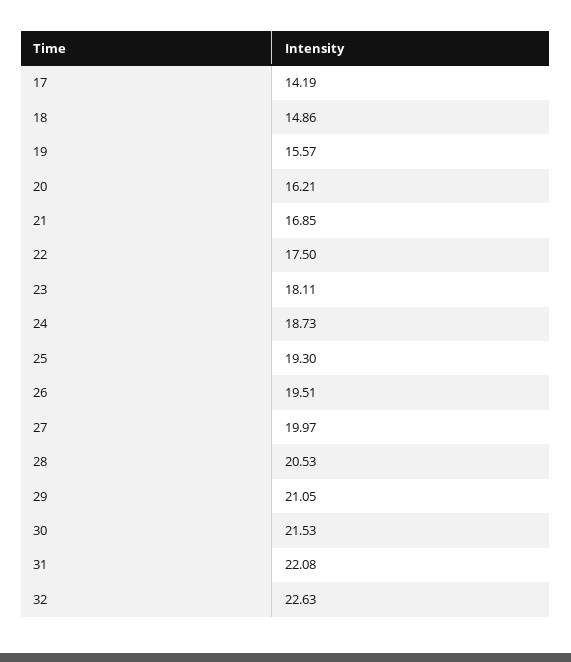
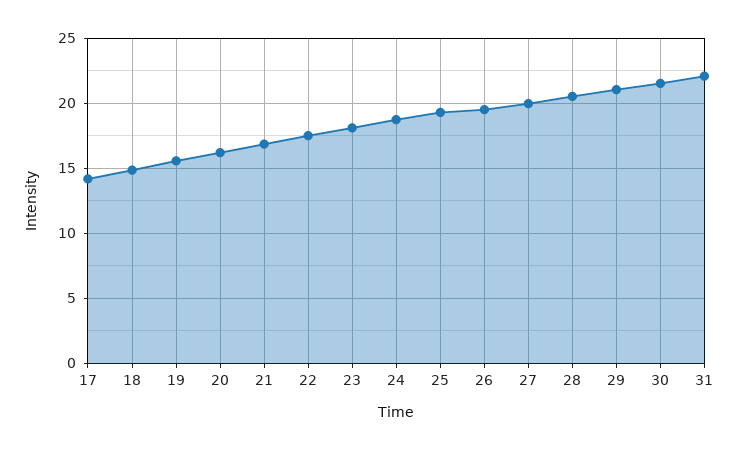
32: 22.63 -> none

